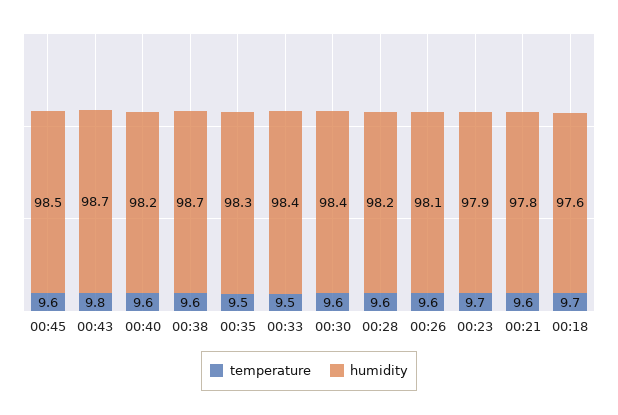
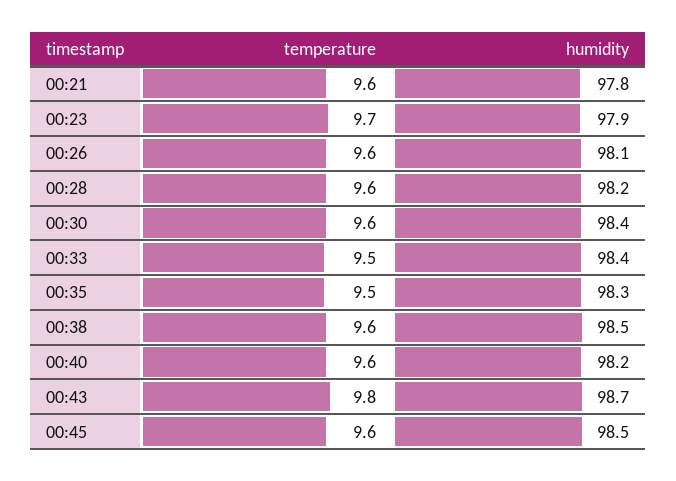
humidity, 00:38: 98.7 -> 98.5
temperature, 00:18: 9.7 -> none
humidity, 00:18: 97.6 -> none

